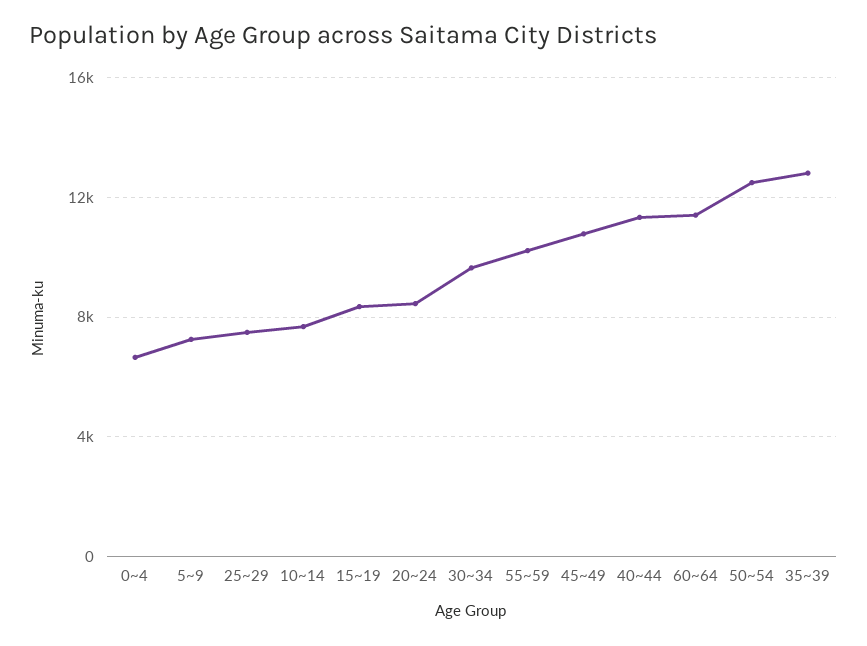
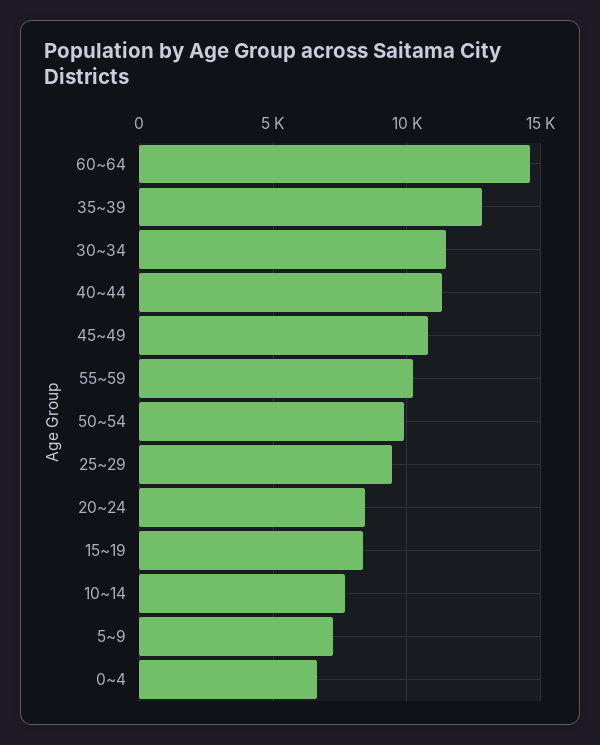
25~29: 7500 -> 9500
30~34: 9500 -> 11500
60~64: 11500 -> 14500
50~54: 12500 -> 10000

